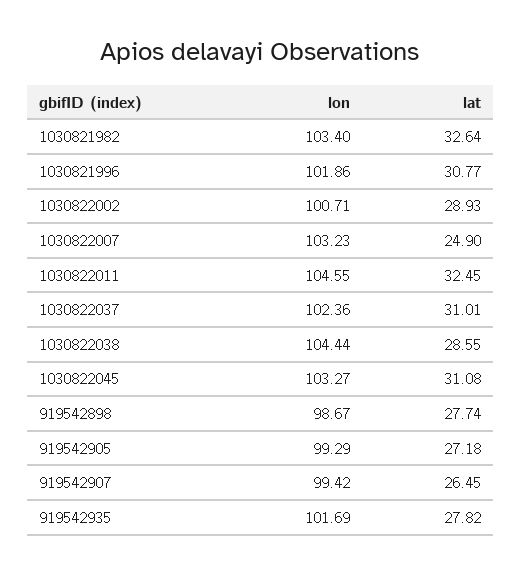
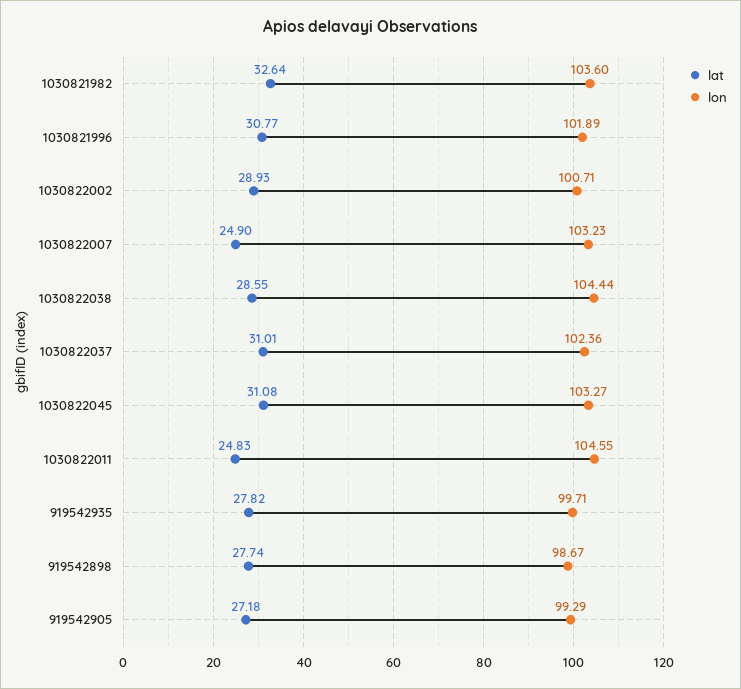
lon, 1030821982: 103.4 -> 103.6
lon, 1030821996: 101.86 -> 101.89
lat, 1030822011: 32.45 -> 24.83
lon, 919542907: 99.42 -> none
lat, 919542907: 26.45 -> none
lon, 919542935: 101.69 -> 99.71

